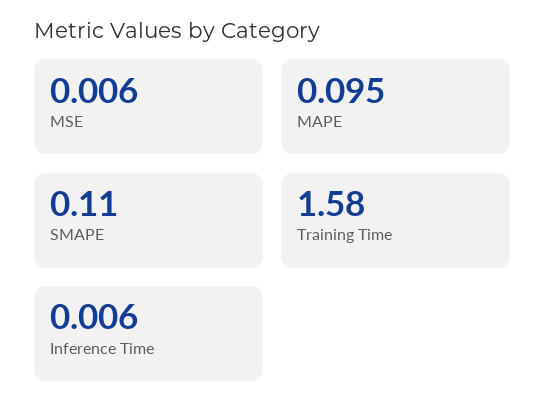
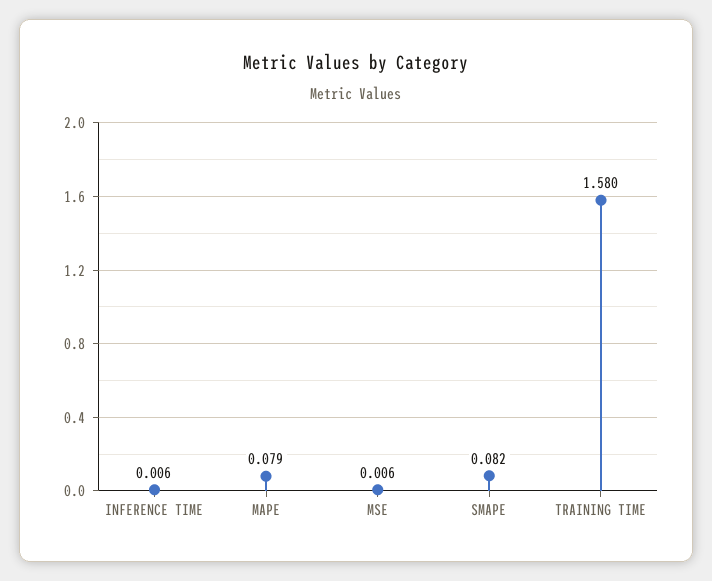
MAPE: 0.095 -> 0.079
SMAPE: 0.11 -> 0.082

